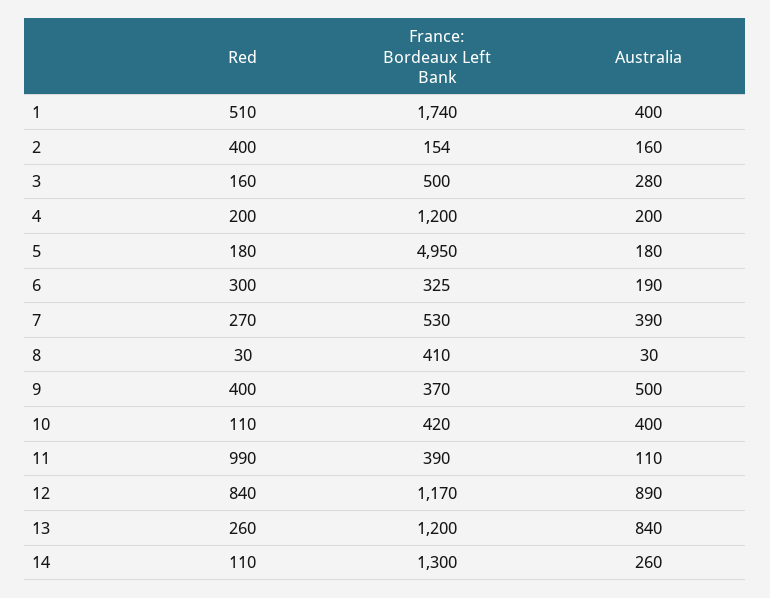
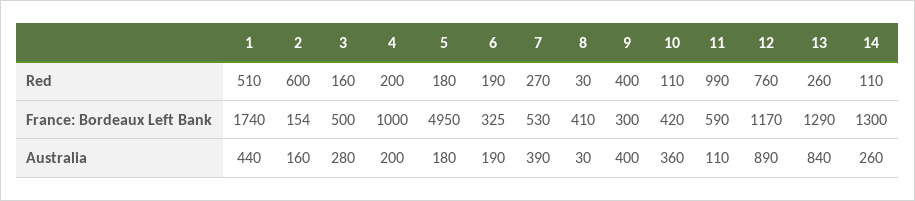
Australia, 1: 400 -> 440
Red, 2: 400 -> 600
France: Bordeaux Left Bank, 4: 1200 -> 1000
Red, 6: 300 -> 190
France: Bordeaux Left Bank, 9: 370 -> 300
Australia, 9: 500 -> 400
Australia, 10: 400 -> 360
France: Bordeaux Left Bank, 11: 390 -> 590
Red, 12: 840 -> 760
France: Bordeaux Left Bank, 13: 1200 -> 1290

